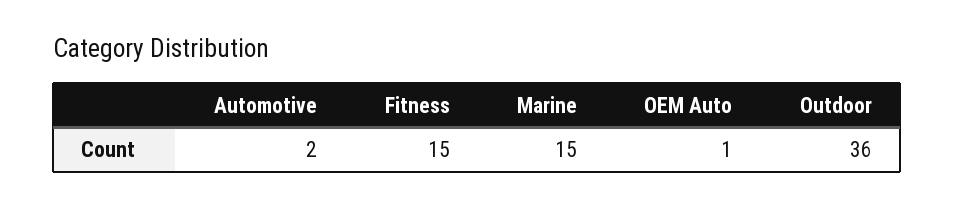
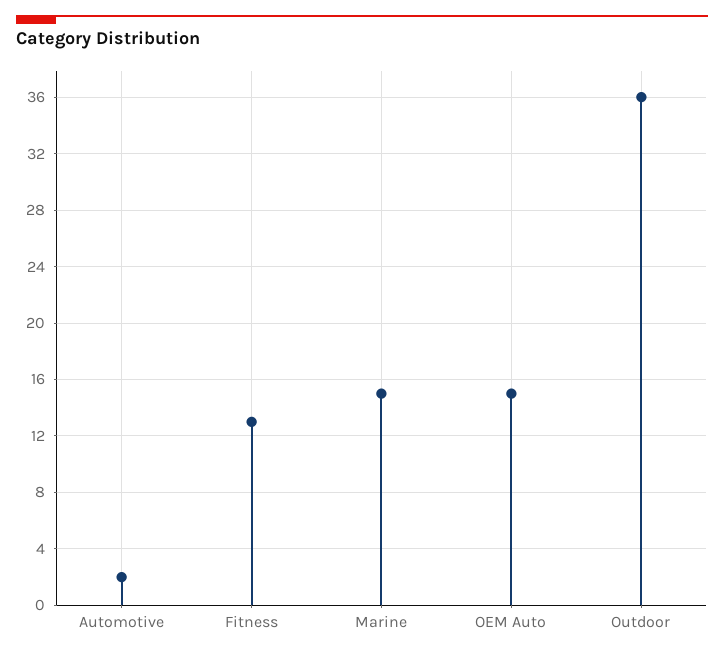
Fitness: 15 -> 13
OEM Auto: 1 -> 15

